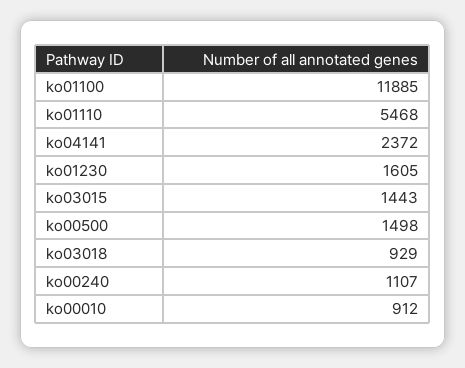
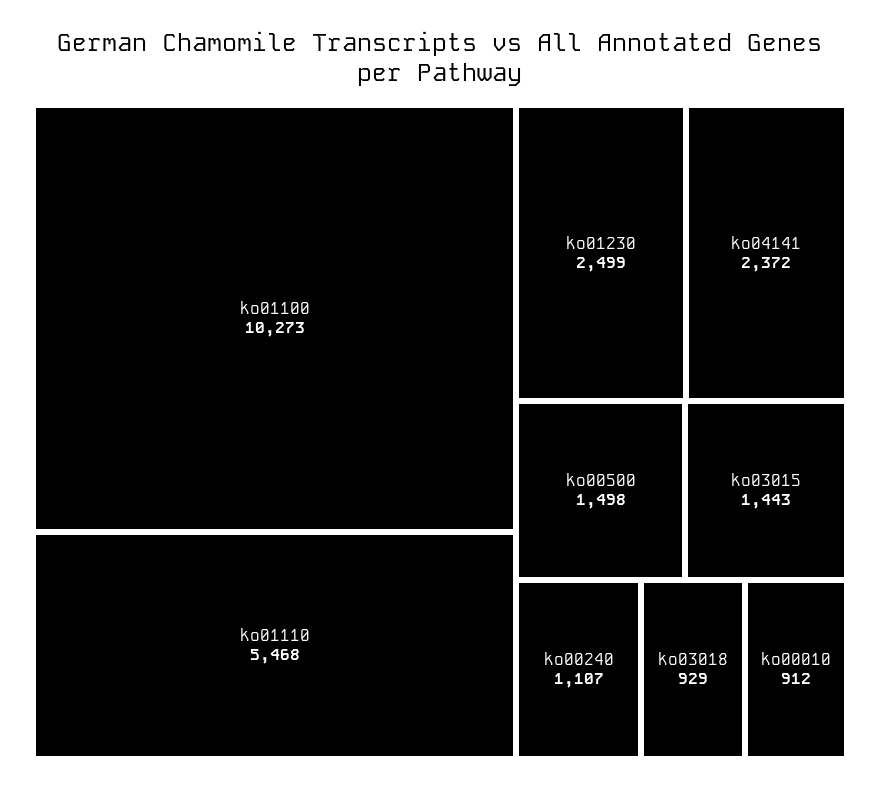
ko01100: 11885 -> 10273
ko01230: 1605 -> 2499

